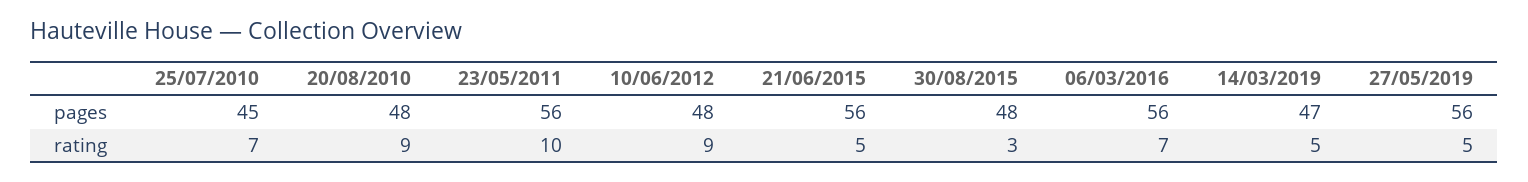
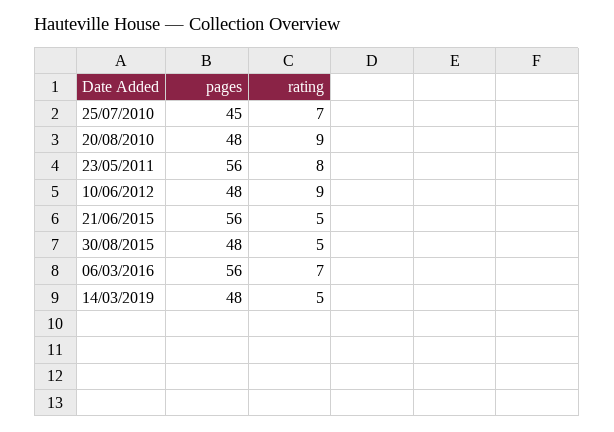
14/03/2019, pages: 47 -> 48
27/05/2019, pages: 56 -> none
23/05/2011, rating: 10 -> 8
30/08/2015, rating: 3 -> 5
27/05/2019, rating: 5 -> none

